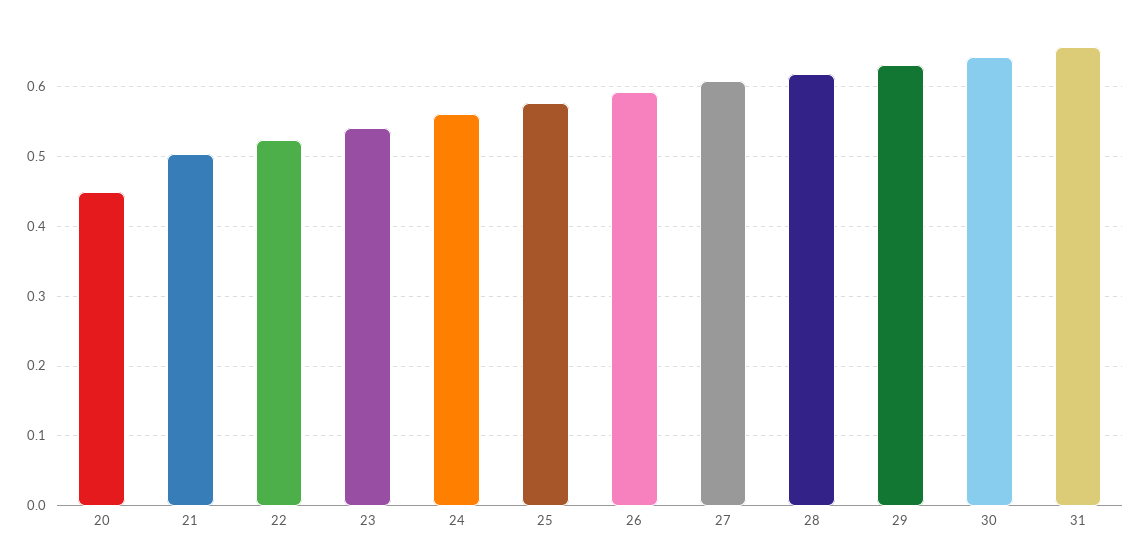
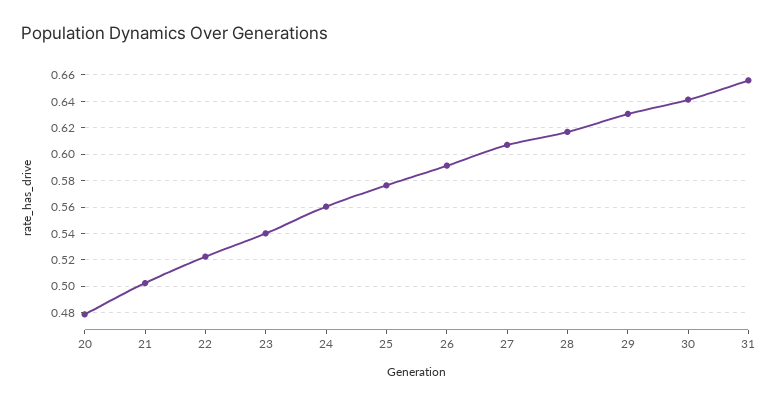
20: 0.45 -> 0.48

